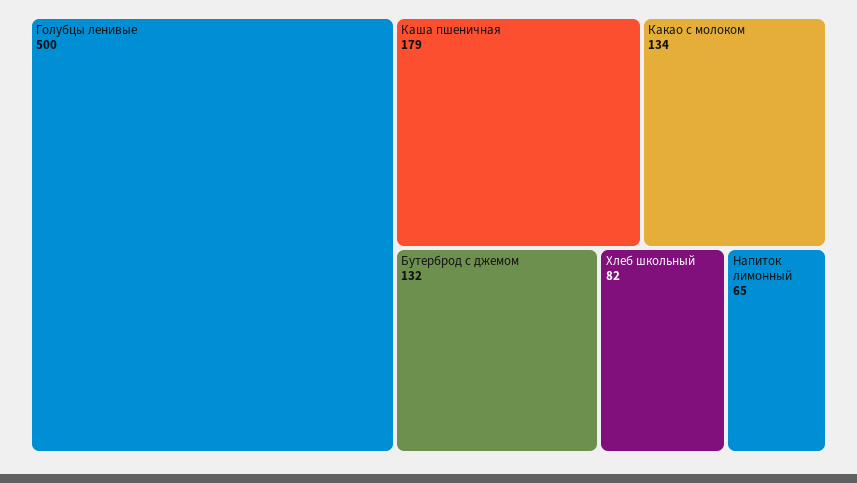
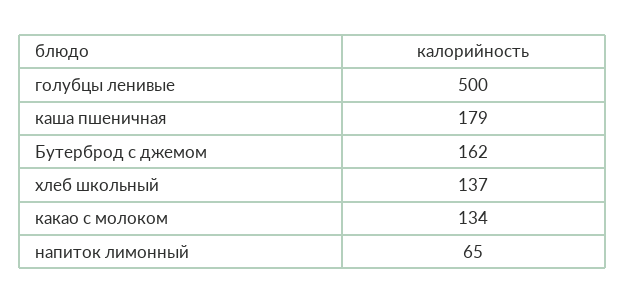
Бутерброд с джемом: 132 -> 162
Хлеб школьный: 82 -> 137

